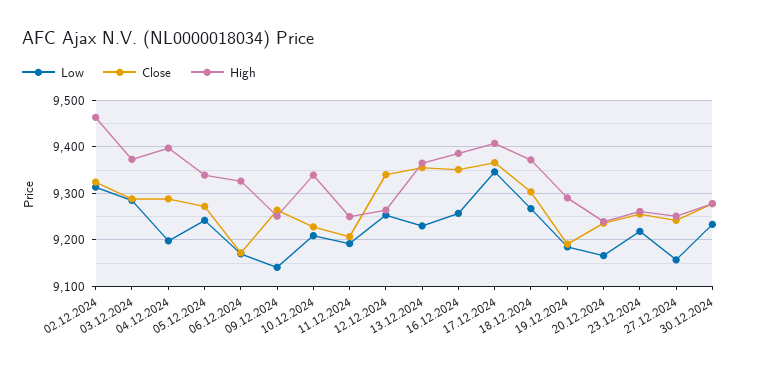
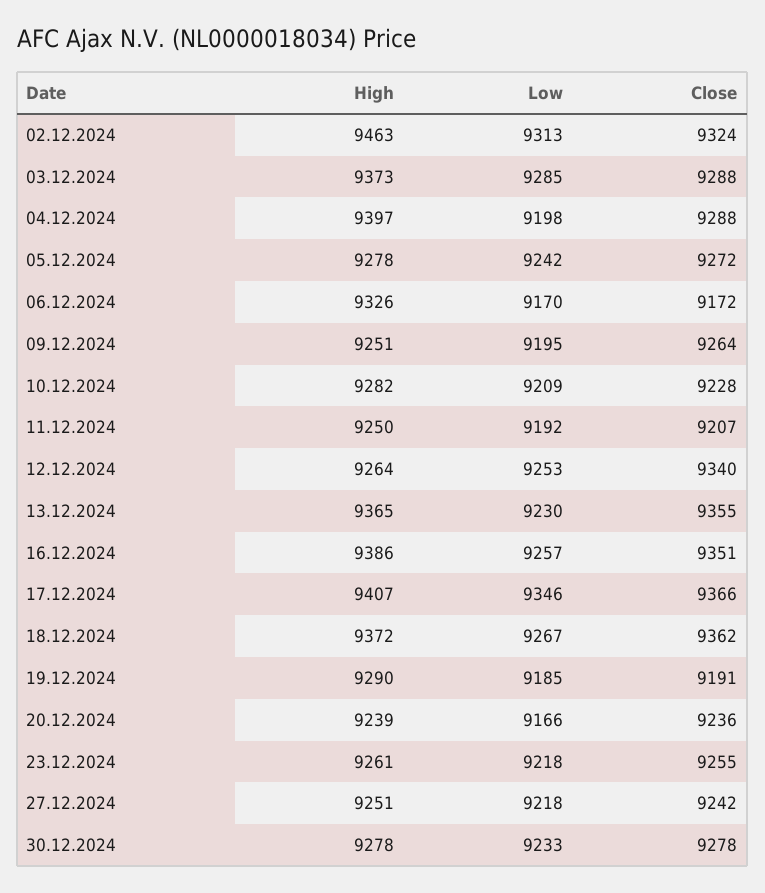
High, 05.12.2024: 9340 -> 9278
Low, 09.12.2024: 9140 -> 9195
High, 10.12.2024: 9340 -> 9282
Close, 18.12.2024: 9300 -> 9362
Low, 27.12.2024: 9160 -> 9218

